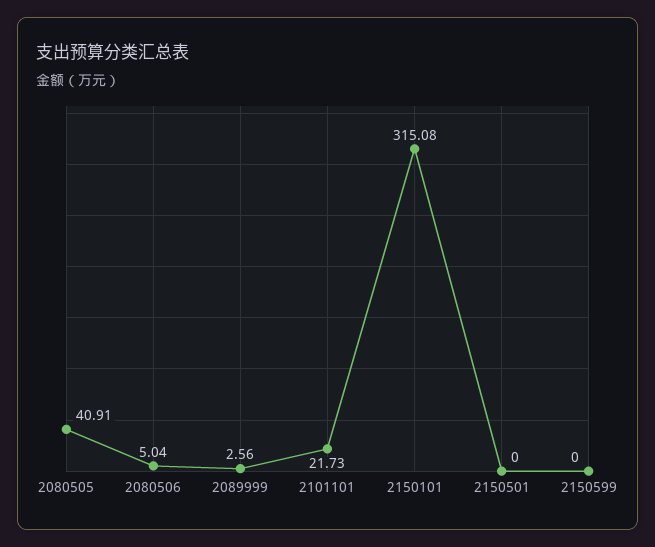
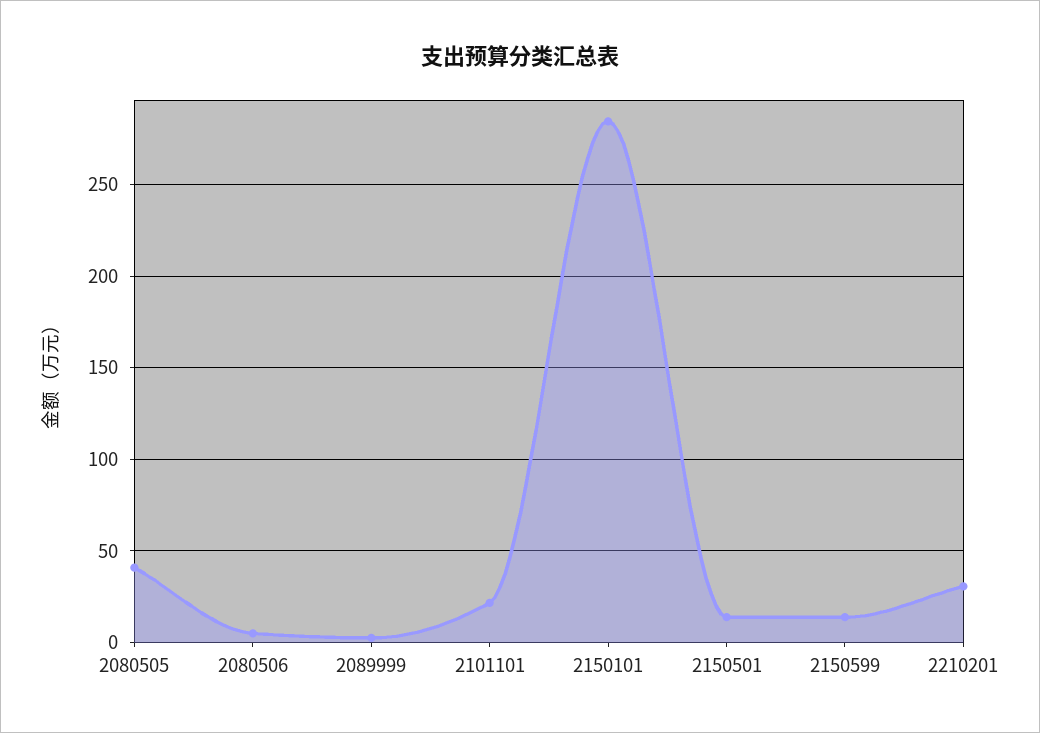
2150101: 315.08 -> 285
2150501: 0 -> 15
2150599: 0 -> 15
2210201: none -> 30

